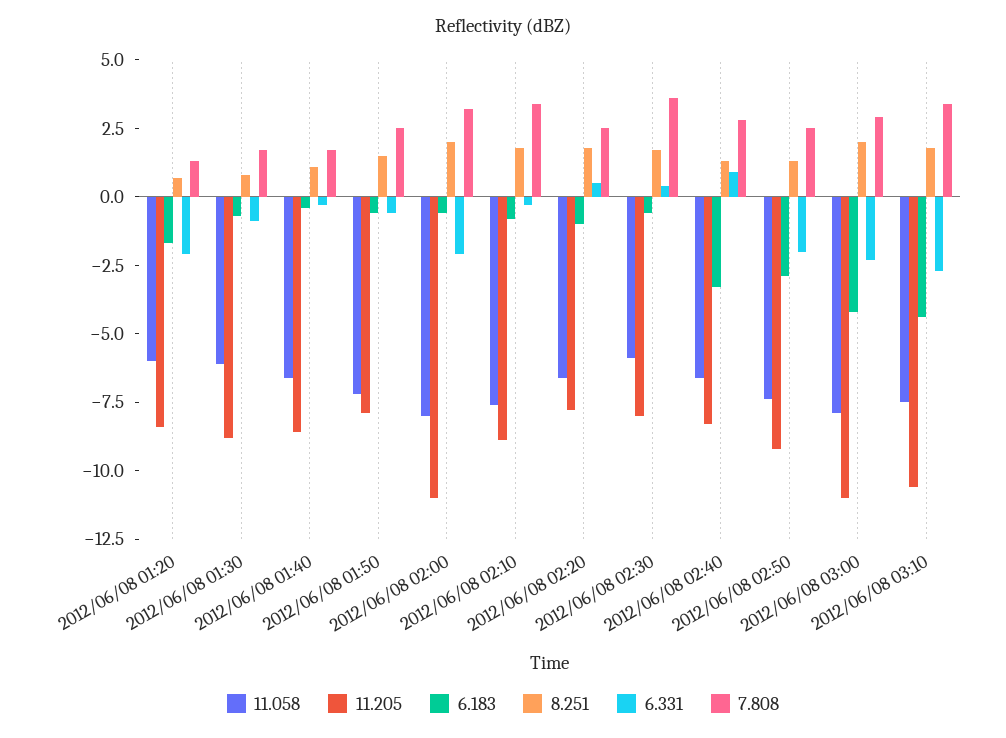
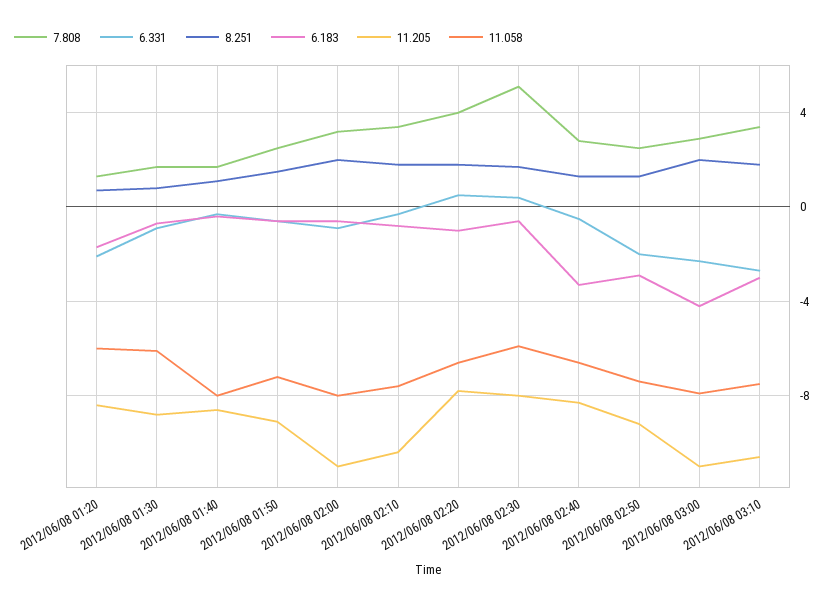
11.058, 2012/06/08 01:40: -6.5 -> -8
11.205, 2012/06/08 01:50: -8 -> -9
6.331, 2012/06/08 02:00: -2 -> -1
11.205, 2012/06/08 02:10: -9 -> -10.5
7.808, 2012/06/08 02:20: 2.5 -> 4
7.808, 2012/06/08 02:30: 3.5 -> 5
6.331, 2012/06/08 02:40: 1 -> -0.5
6.183, 2012/06/08 03:10: -4.5 -> -3

